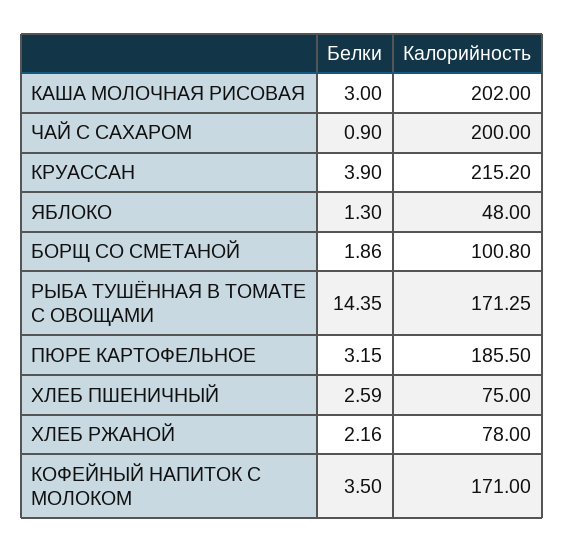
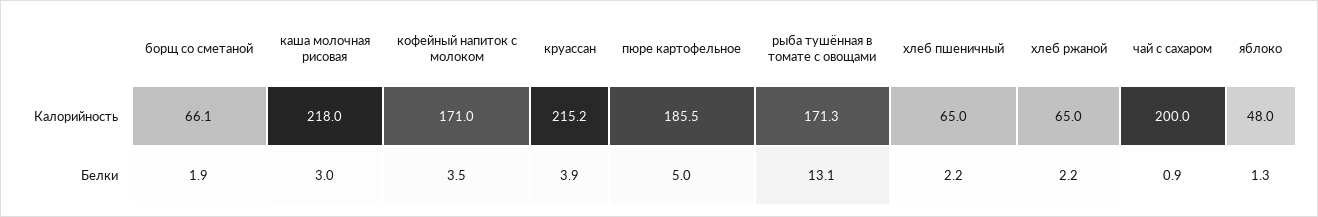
Калорийность, КАША МОЛОЧНАЯ РИСОВАЯ: 202 -> 218
Калорийность, БОРЩ СО СМЕТАНОЙ: 100.8 -> 66.1
Белки, РЫБА ТУШЁННАЯ В ТОМАТЕ С ОВОЩАМИ: 14.35 -> 13.1
Белки, ПЮРЕ КАРТОФЕЛЬНОЕ: 3.15 -> 5
Белки, ХЛЕБ ПШЕНИЧНЫЙ: 2.59 -> 2.2
Калорийность, ХЛЕБ ПШЕНИЧНЫЙ: 75 -> 65
Калорийность, ХЛЕБ РЖАНОЙ: 78 -> 65

